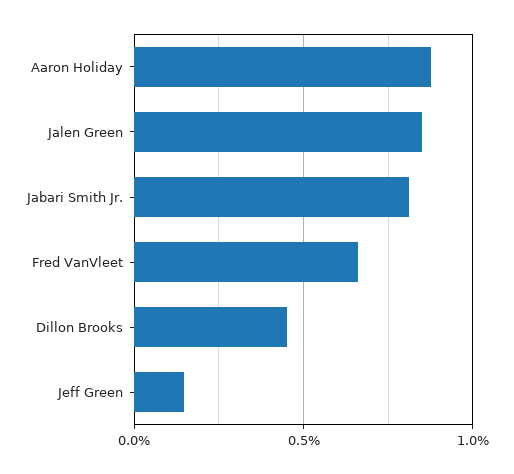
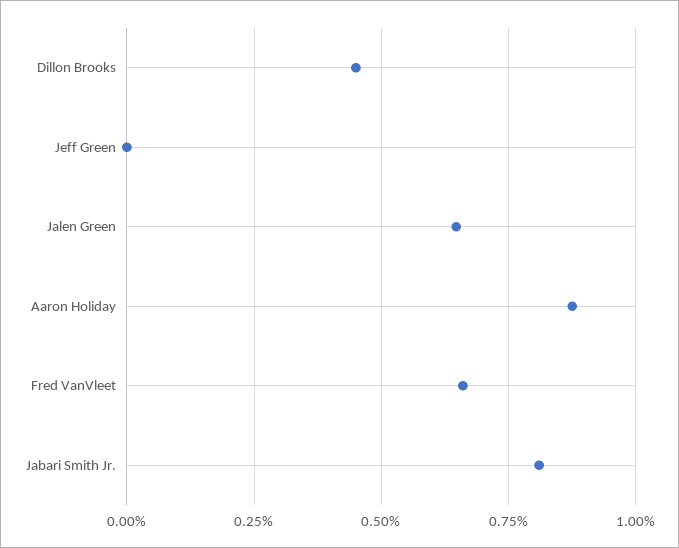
Jalen Green: 0.85 -> 0.65
Jeff Green: 0.15 -> 0

